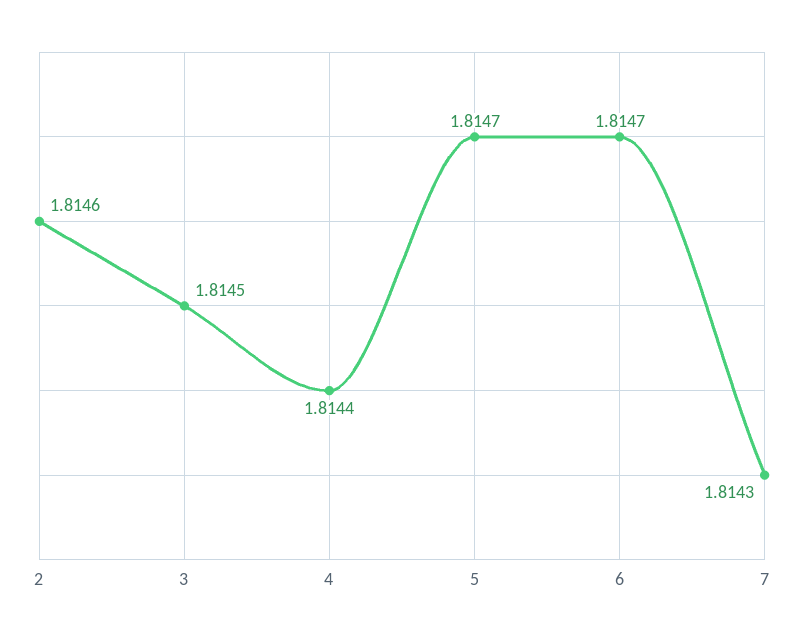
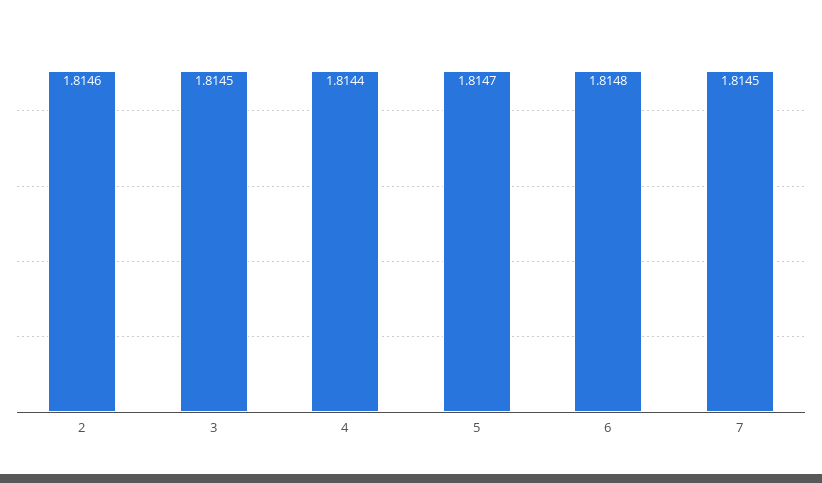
6: 1.8147 -> 1.8148
7: 1.8143 -> 1.8145

